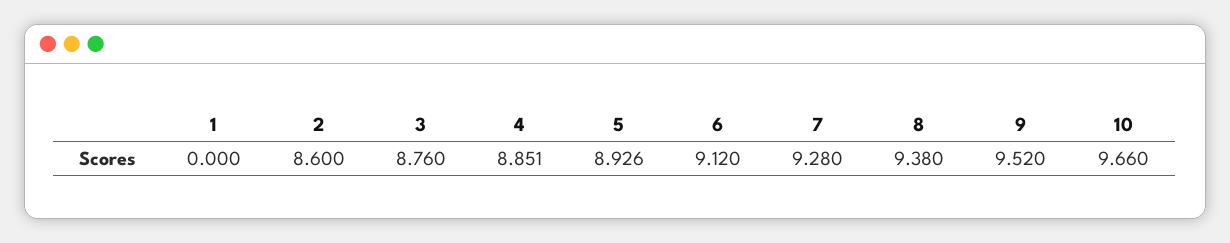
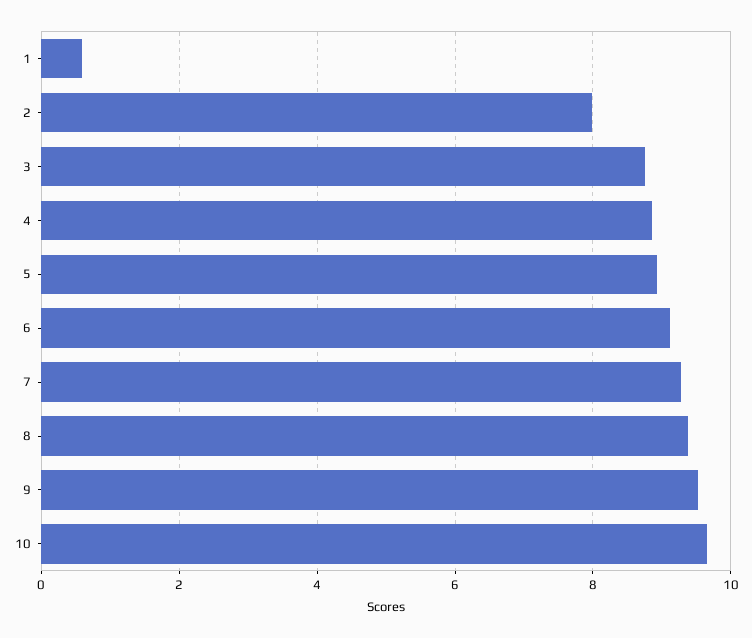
1: 0 -> 0.6
2: 8.6 -> 8

